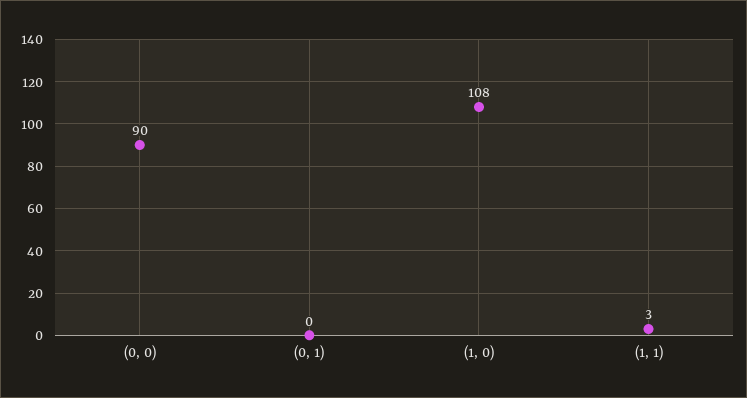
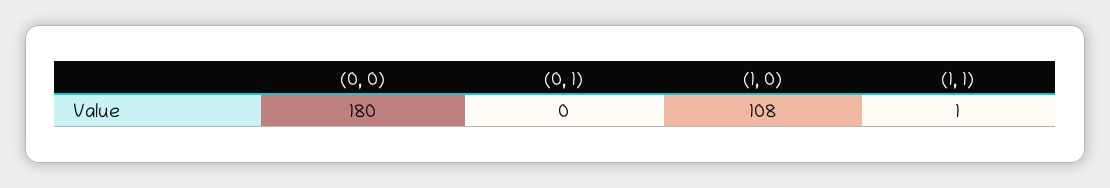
(0, 0): 90 -> 180
(1, 1): 3 -> 1

